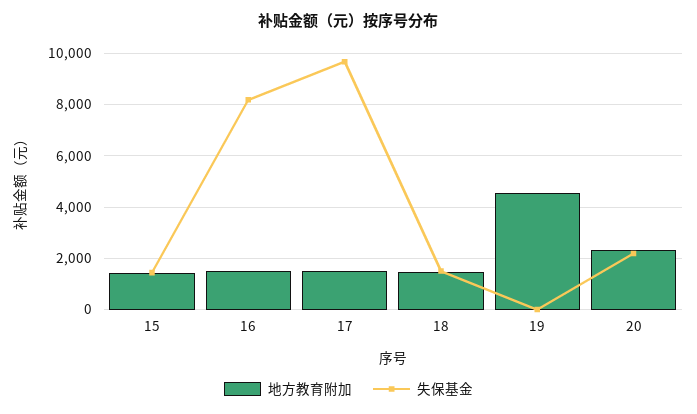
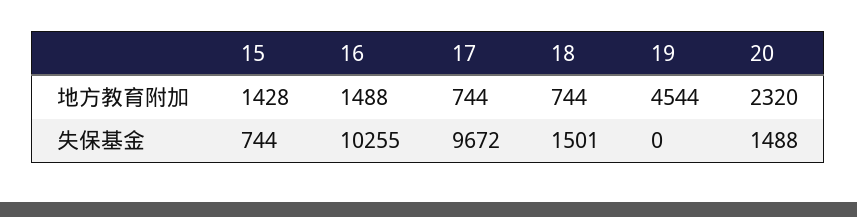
失保基金, 15: 1500 -> 744
失保基金, 16: 8250 -> 10255
地方教育附加, 17: 1500 -> 744
地方教育附加, 18: 1500 -> 744
失保基金, 20: 2250 -> 1488

